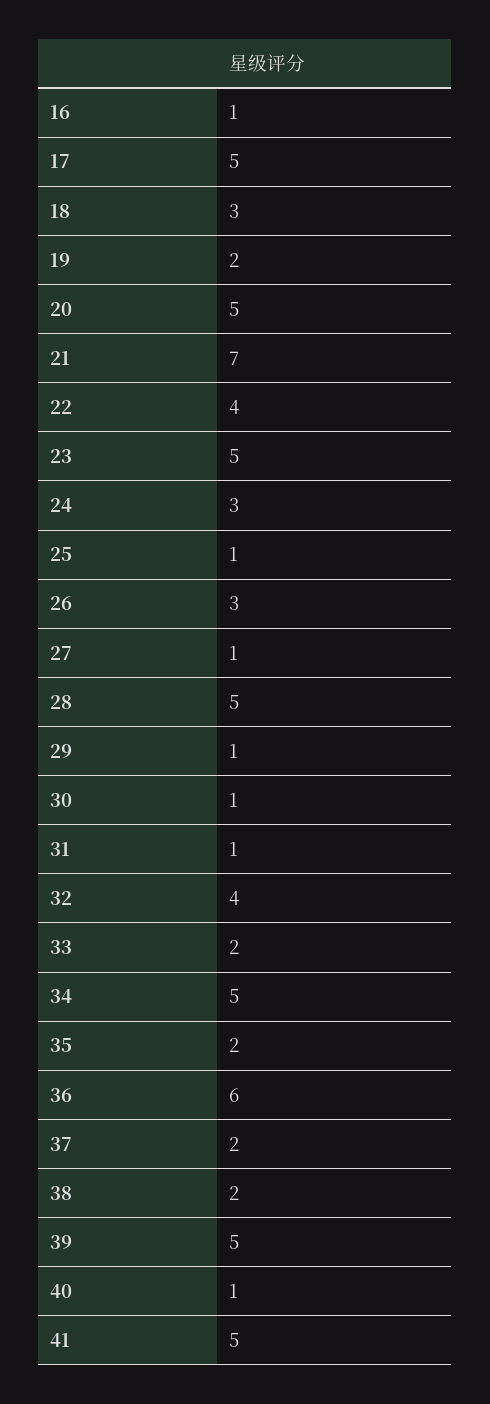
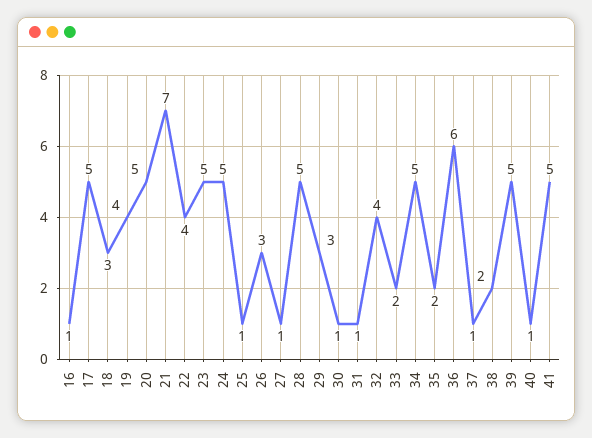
19: 2 -> 4
24: 3 -> 5
29: 1 -> 3
37: 2 -> 1

